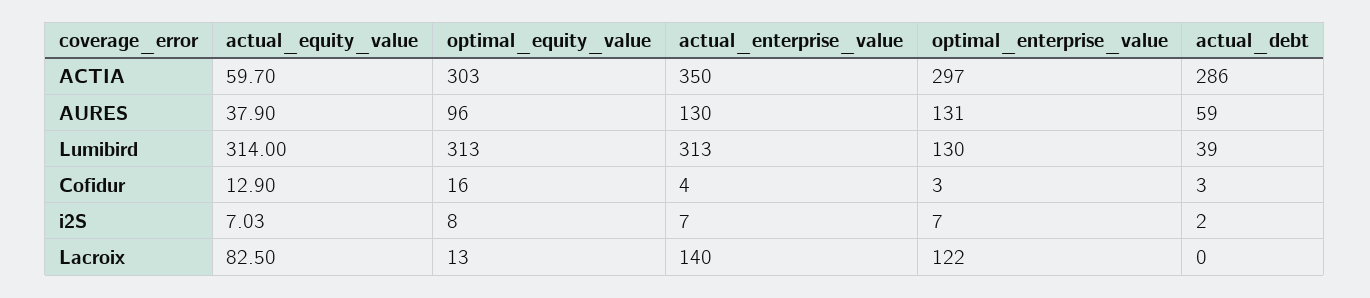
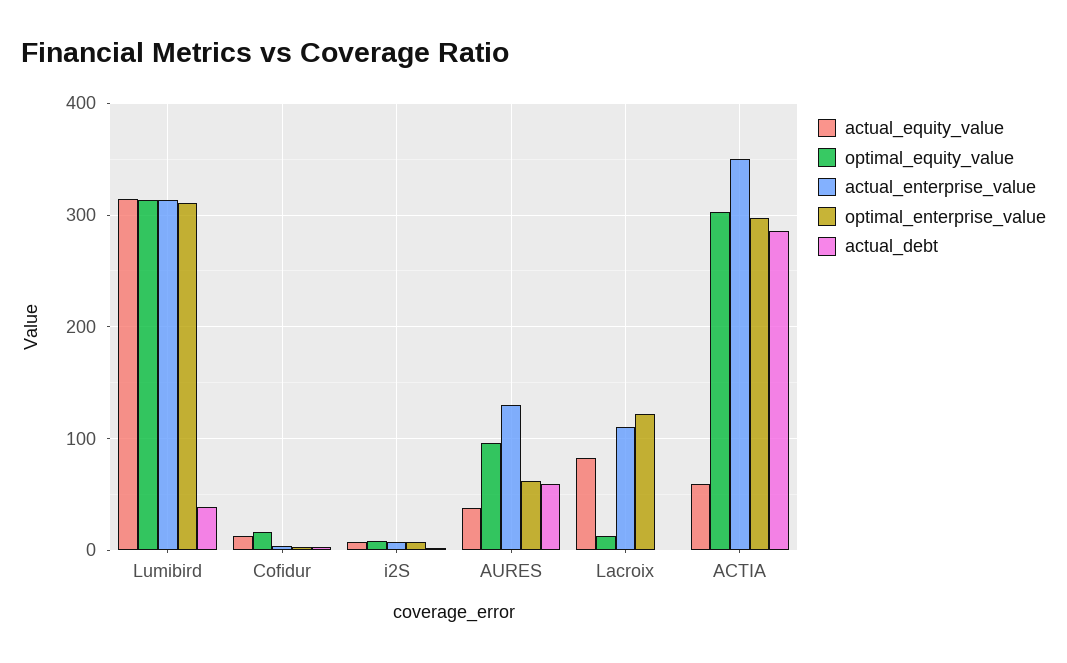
optimal_enterprise_value, AURES: 131 -> 60
optimal_enterprise_value, Lumibird: 130 -> 310
actual_enterprise_value, Lacroix: 140 -> 110

